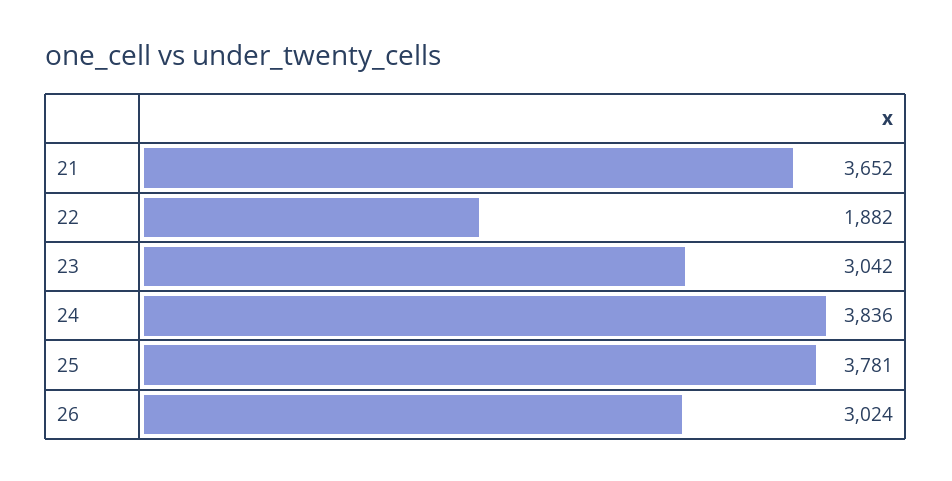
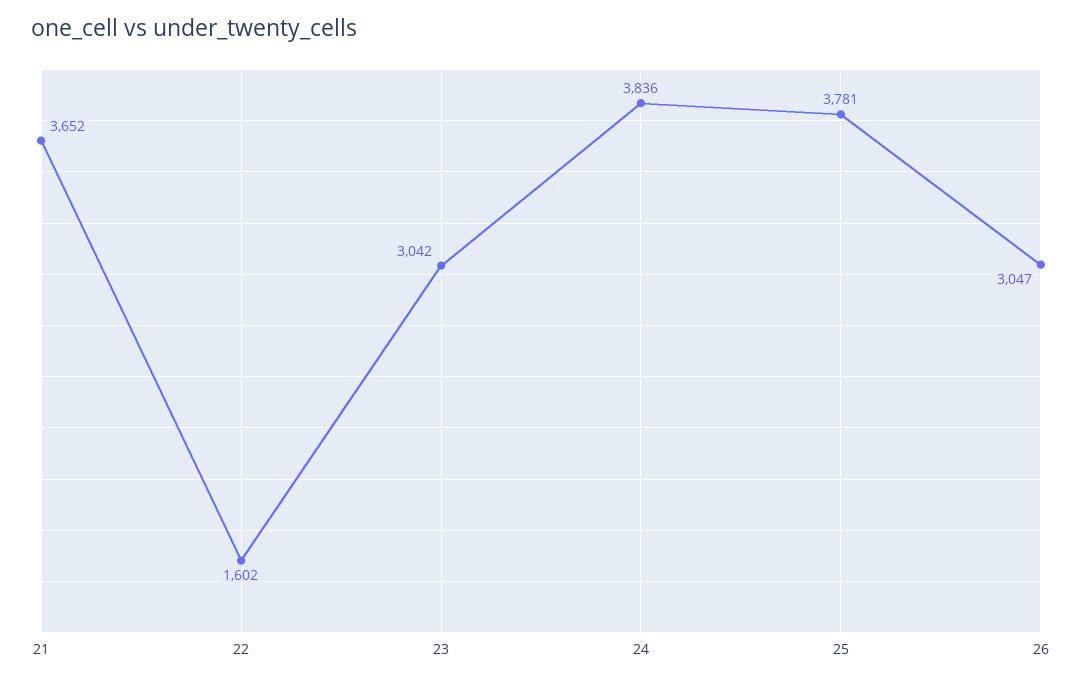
22: 1882 -> 1602
26: 3024 -> 3047

